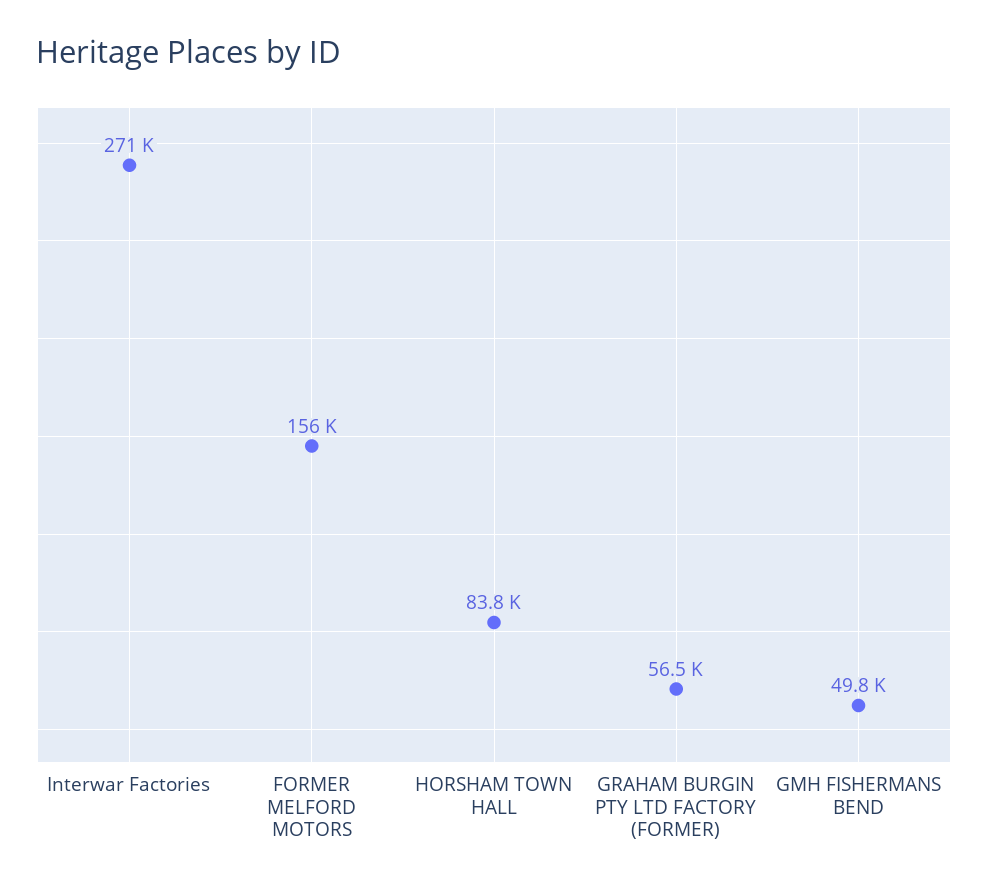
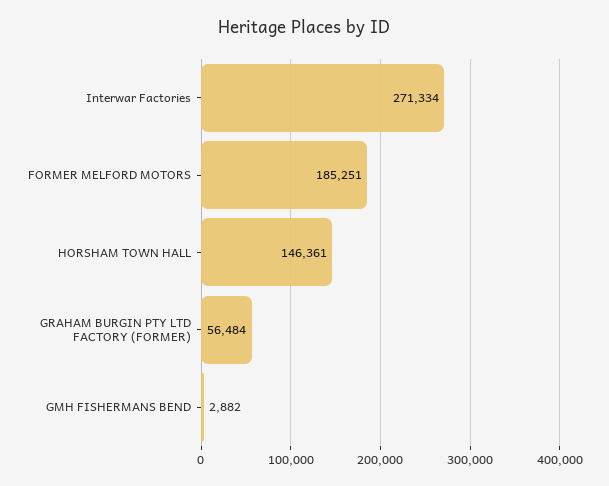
FORMER MELFORD MOTORS: 156000 -> 185251
HORSHAM TOWN HALL: 83800 -> 146361
GMH FISHERMANS BEND: 49800 -> 2882

